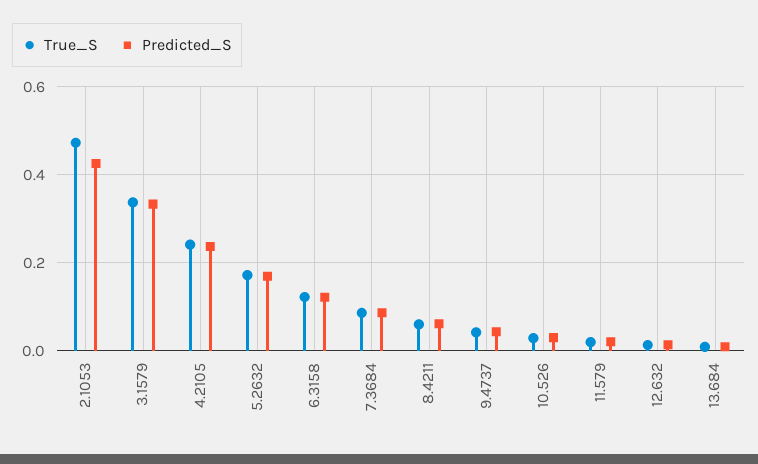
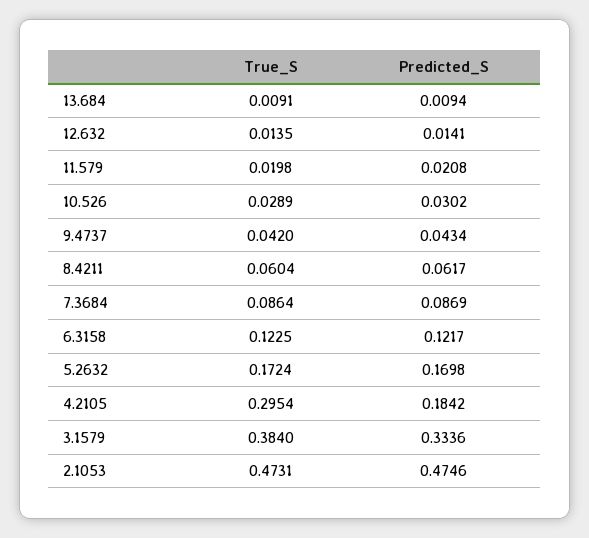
Predicted_S, 2.1053: 0.42 -> 0.4746
True_S, 3.1579: 0.34 -> 0.384
True_S, 4.2105: 0.24 -> 0.2954
Predicted_S, 4.2105: 0.24 -> 0.1842

